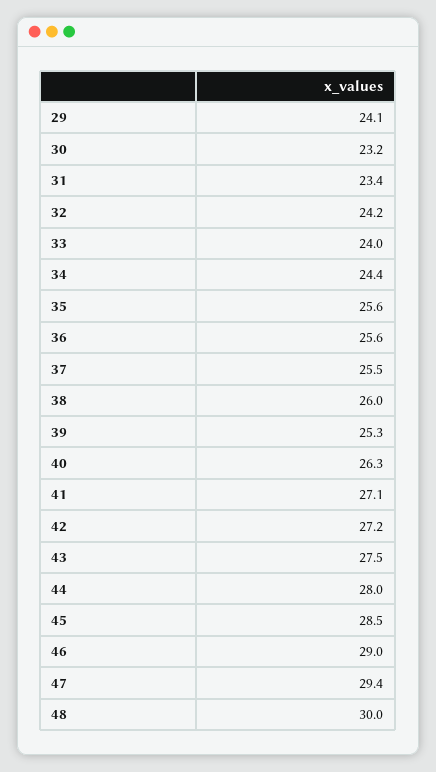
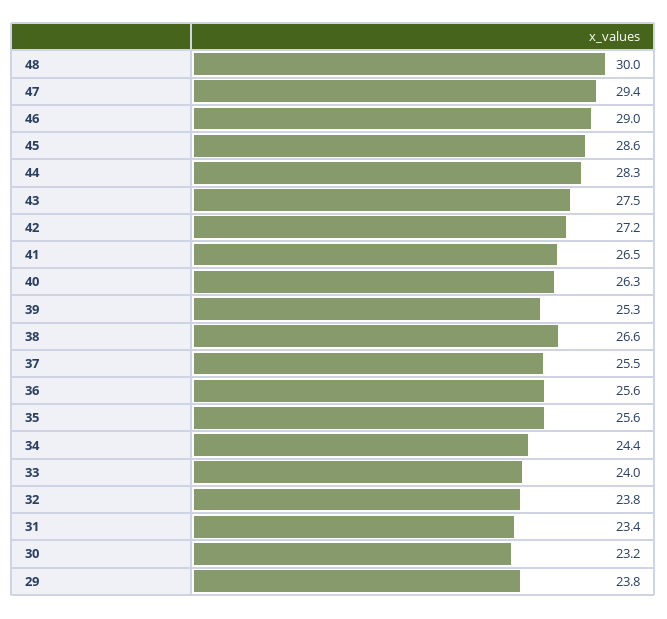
29: 24.1 -> 23.8
32: 24.2 -> 23.8
38: 26 -> 26.6
41: 27.1 -> 26.5
44: 28 -> 28.3
45: 28.5 -> 28.6

